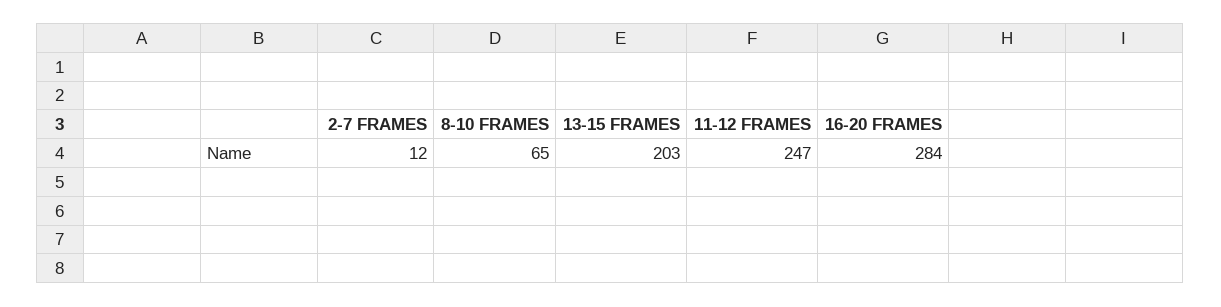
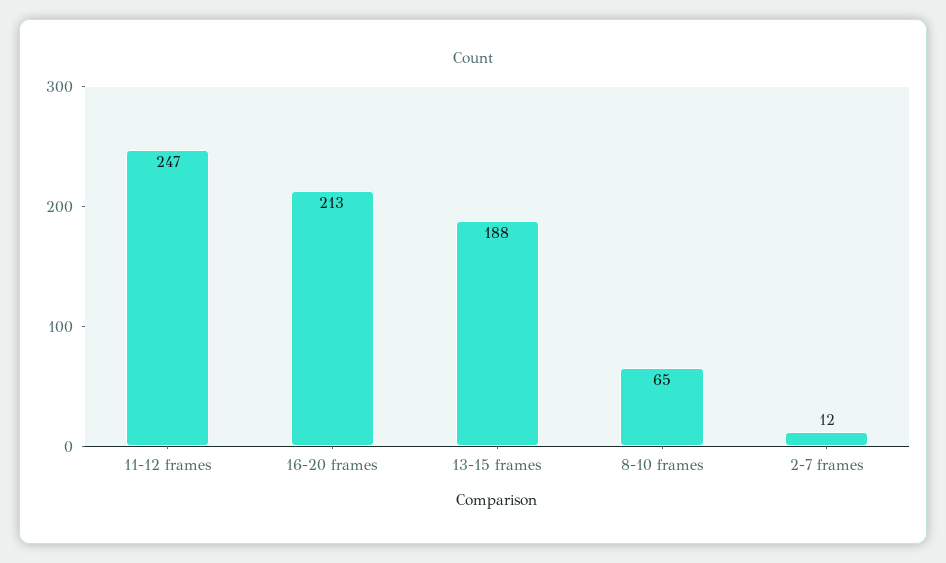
13-15 FRAMES: 203 -> 188
16-20 FRAMES: 284 -> 213

